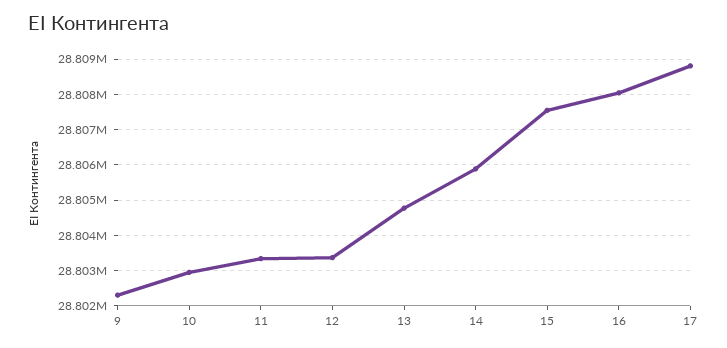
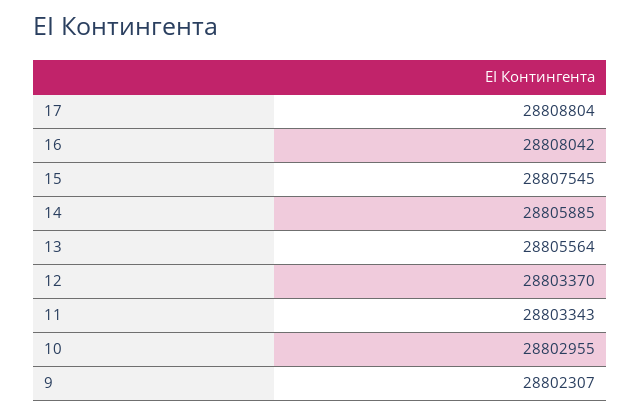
13: 28804800 -> 28805564

